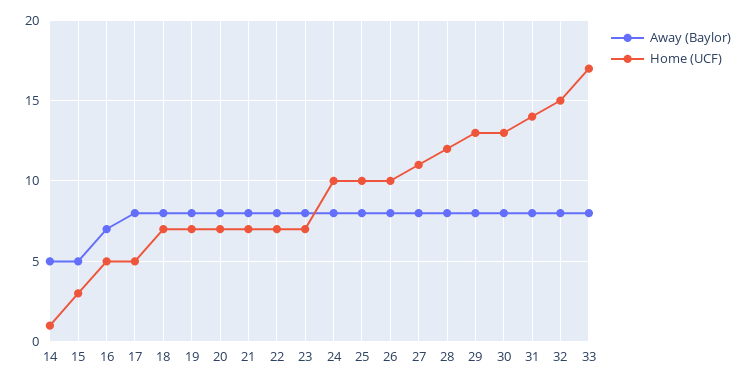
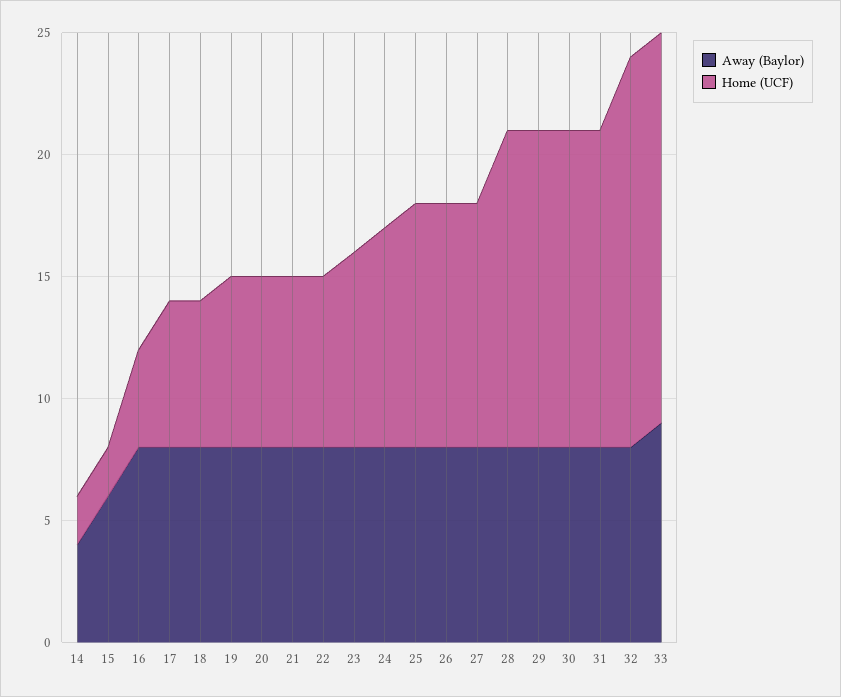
Away (Baylor), 14: 5 -> 4
Home (UCF), 14: 1 -> 2
Away (Baylor), 15: 5 -> 6
Home (UCF), 15: 3 -> 2
Away (Baylor), 16: 7 -> 8
Home (UCF), 16: 5 -> 4
Home (UCF), 17: 5 -> 6
Home (UCF), 18: 7 -> 6
Home (UCF), 23: 7 -> 8
Home (UCF), 24: 10 -> 9
Home (UCF), 27: 11 -> 10
Home (UCF), 28: 12 -> 13
Home (UCF), 31: 14 -> 13
Home (UCF), 32: 15 -> 16
Away (Baylor), 33: 8 -> 9
Home (UCF), 33: 17 -> 16

